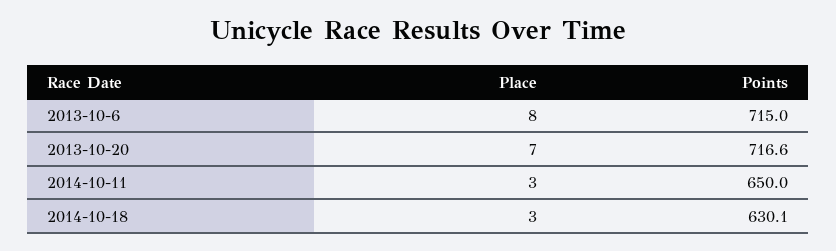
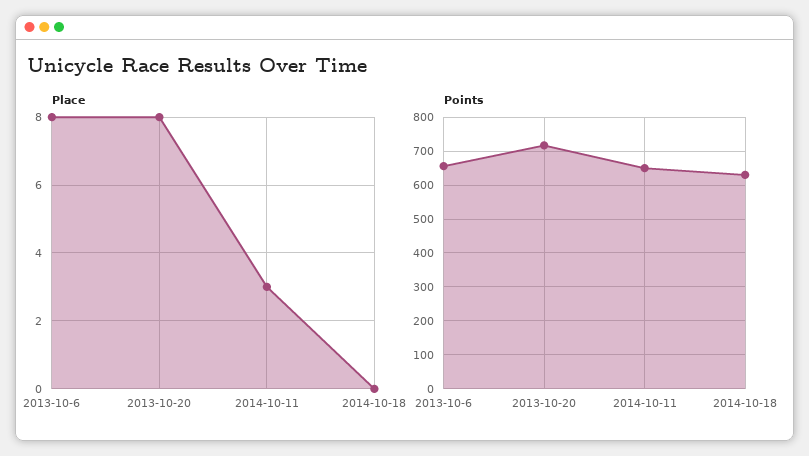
Points, 2013-10-6: 715 -> 660
Place, 2013-10-20: 7 -> 8
Place, 2014-10-18: 3 -> 0

